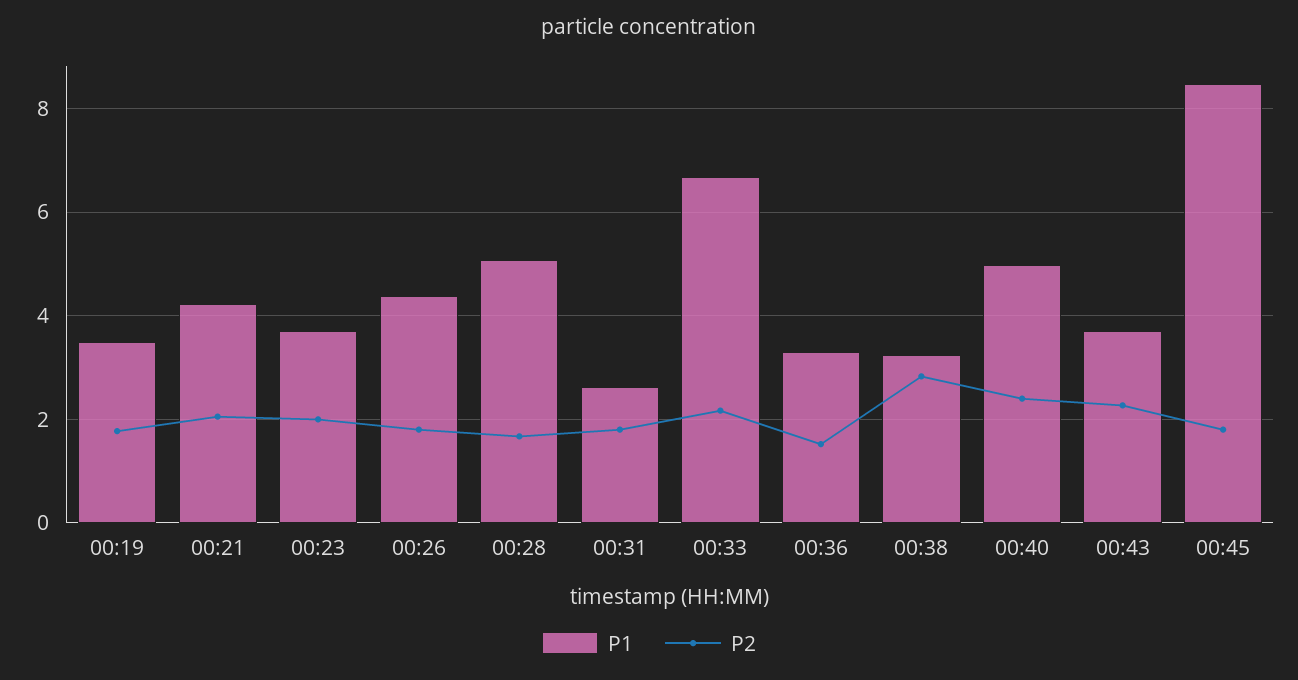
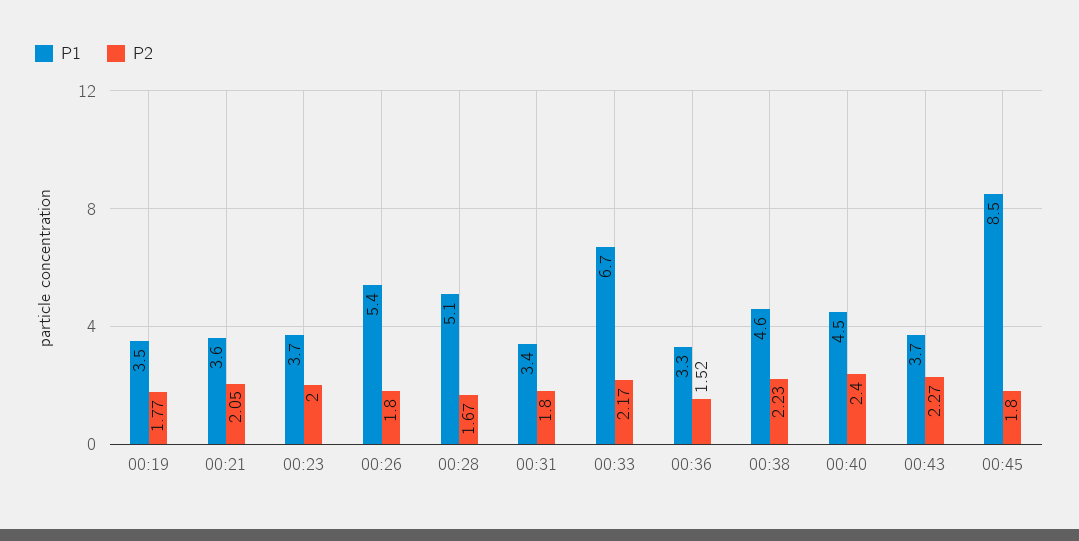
P1, 00:21: 4.2 -> 3.6
P1, 00:26: 4.4 -> 5.4
P1, 00:31: 2.6 -> 3.4
P1, 00:38: 3.2 -> 4.6
P2, 00:38: 2.8 -> 2.23
P1, 00:40: 5 -> 4.5

